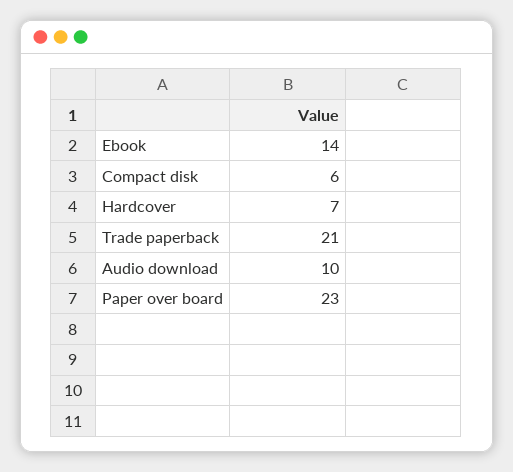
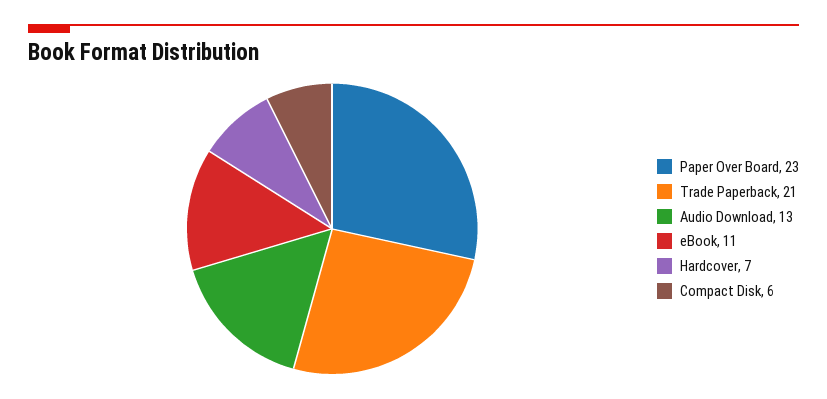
Ebook: 14 -> 11
Audio download: 10 -> 13

